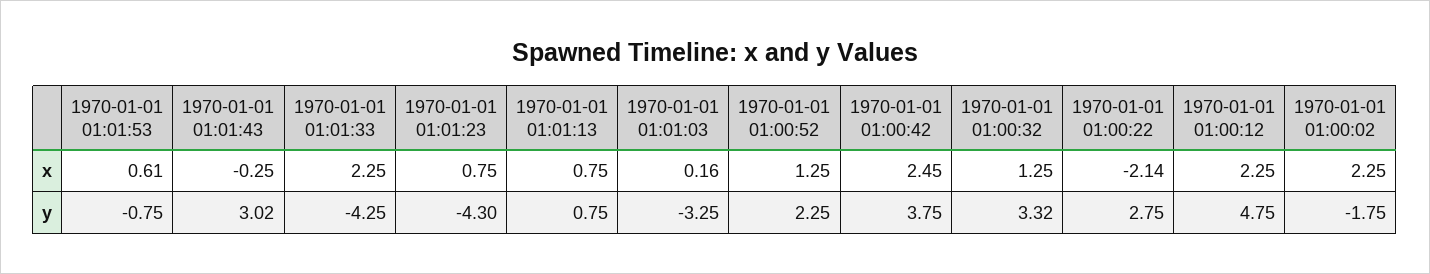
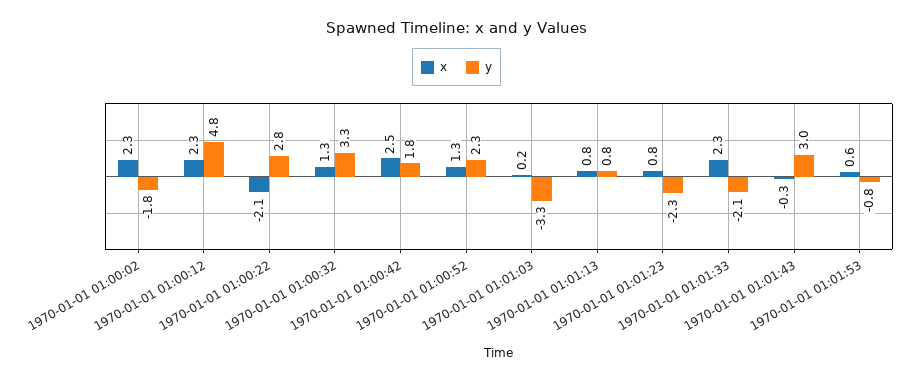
y, 1970-01-01 01:01:33: -4.25 -> -2.1
y, 1970-01-01 01:01:23: -4.3 -> -2.3
y, 1970-01-01 01:00:42: 3.75 -> 1.8

